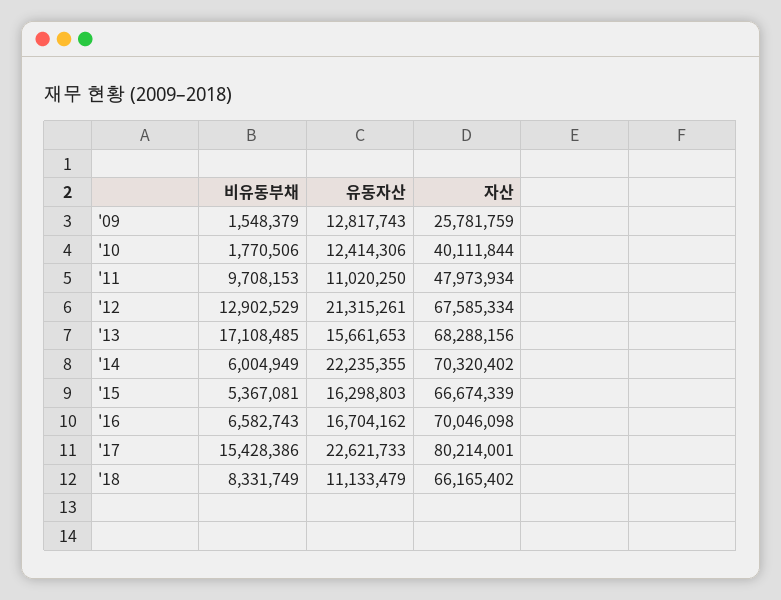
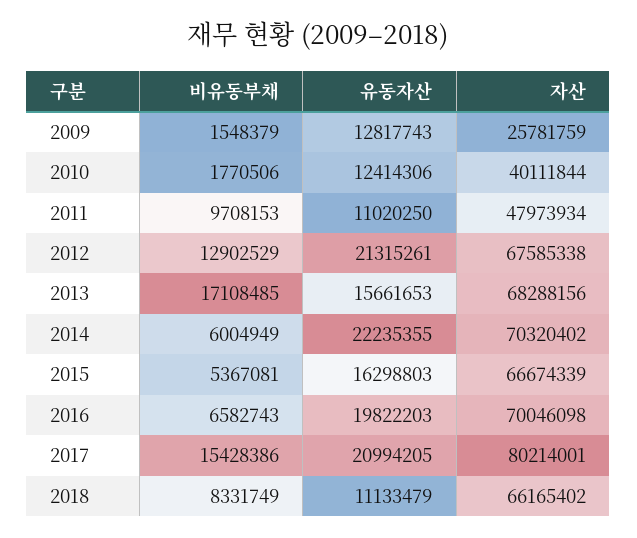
자산, '12: 67585334 -> 67585338
유동자산, '16: 16704162 -> 19822203
유동자산, '17: 22621733 -> 20994205

